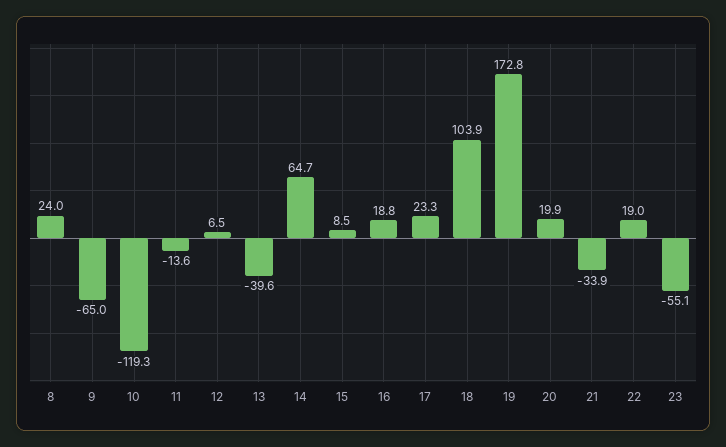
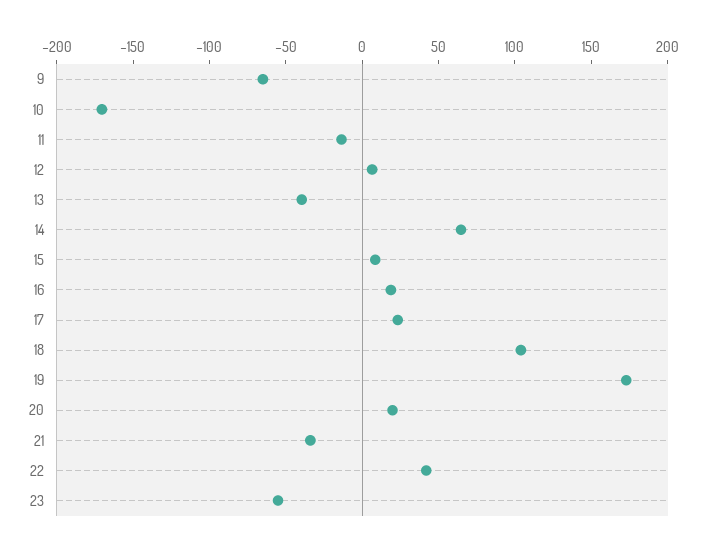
8: 24 -> none
10: -119.3 -> -170
22: 19 -> 40

